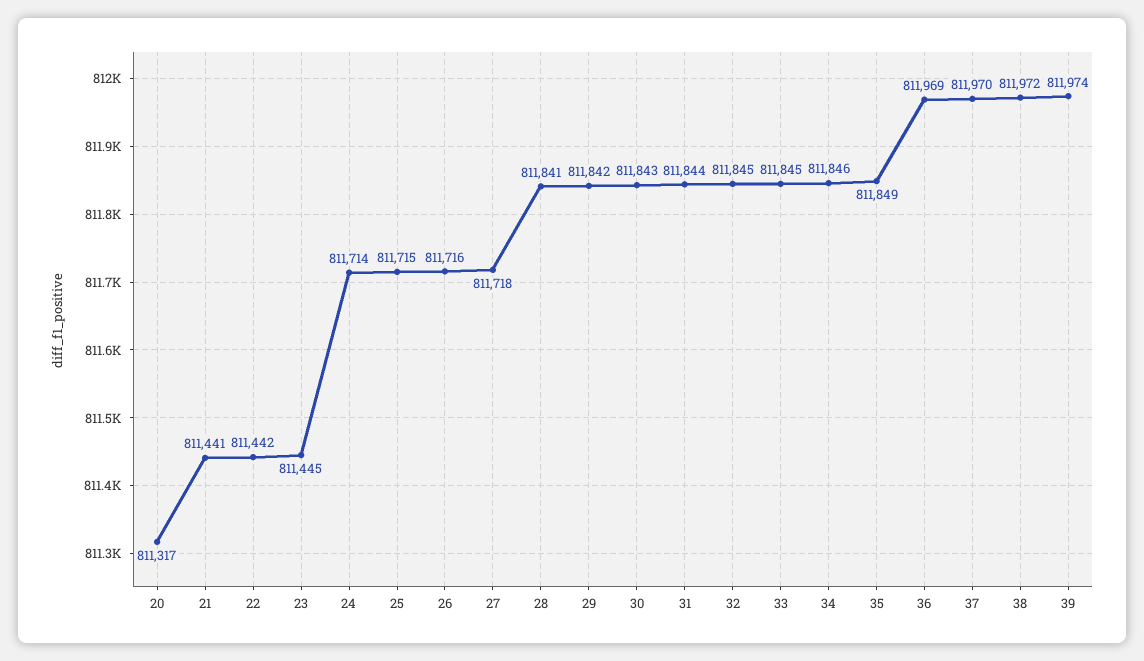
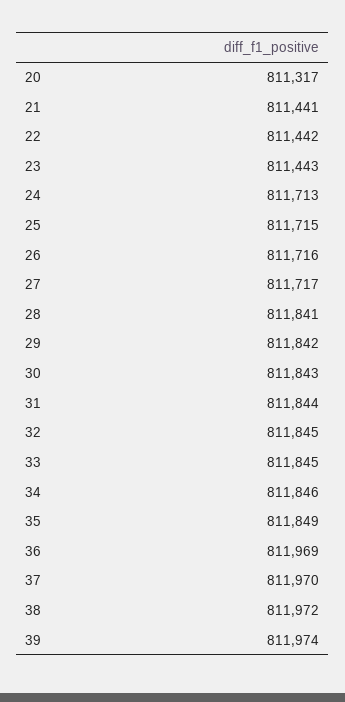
23: 811445 -> 811443
24: 811714 -> 811713
27: 811718 -> 811717

